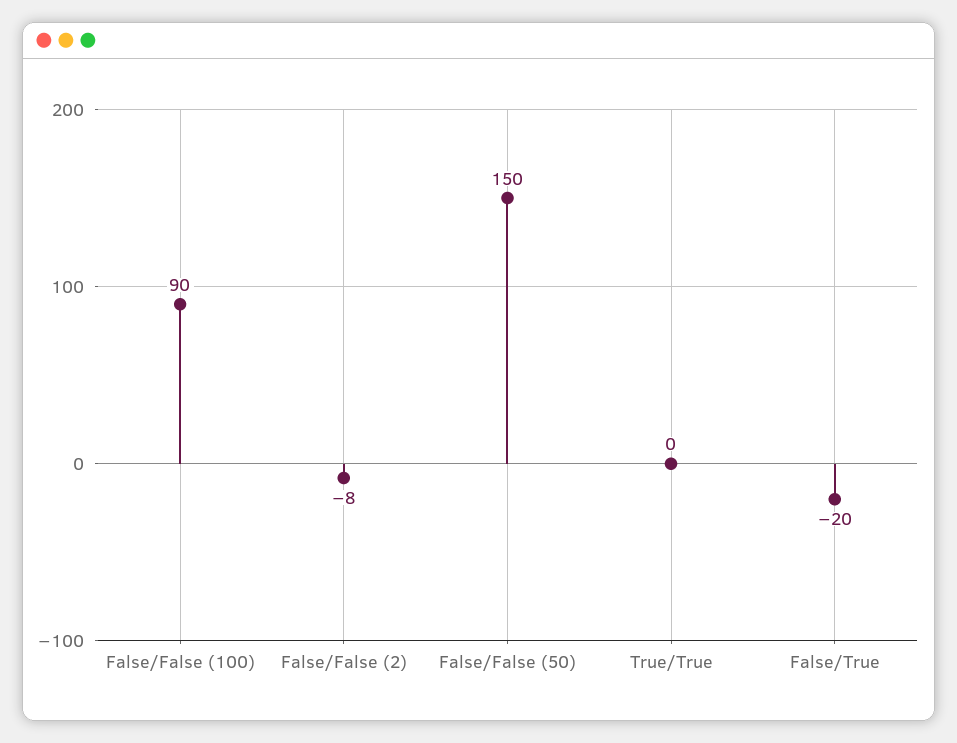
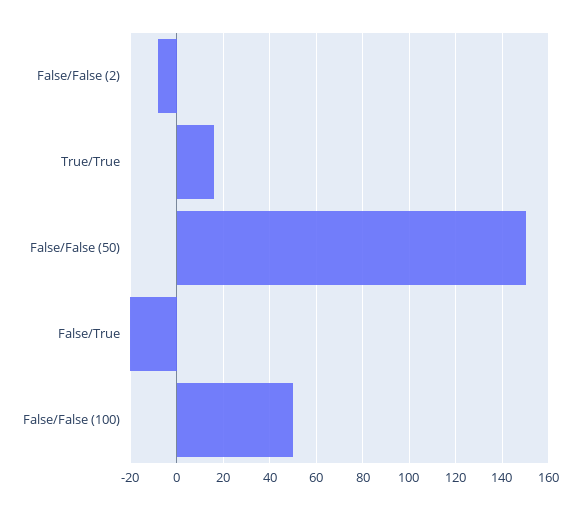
False/False (100): 90 -> 50
True/True: 0 -> 15

